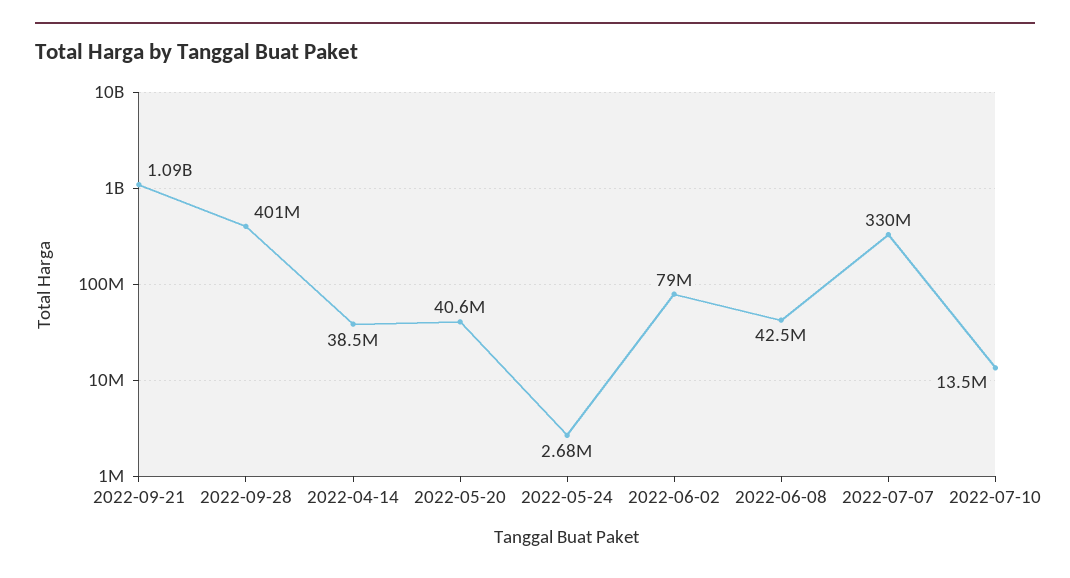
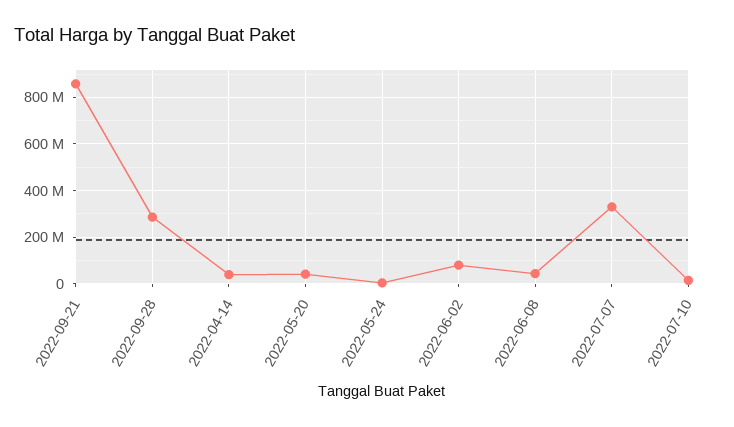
2022-09-21: 1090000000 -> 850000000
2022-09-28: 401000000 -> 300000000

